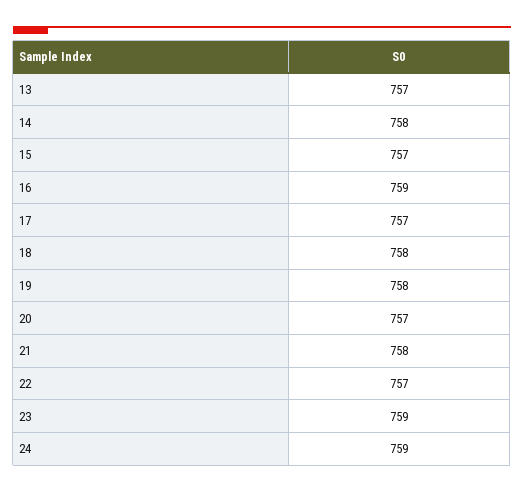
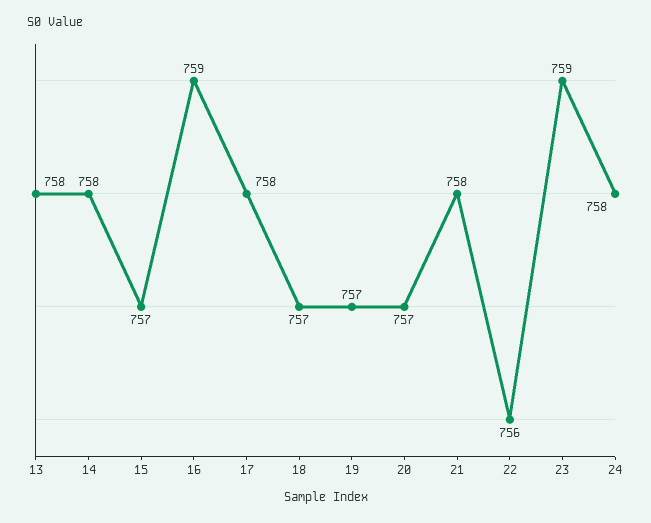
13: 757 -> 758
17: 757 -> 758
18: 758 -> 757
19: 758 -> 757
22: 757 -> 756
24: 759 -> 758

